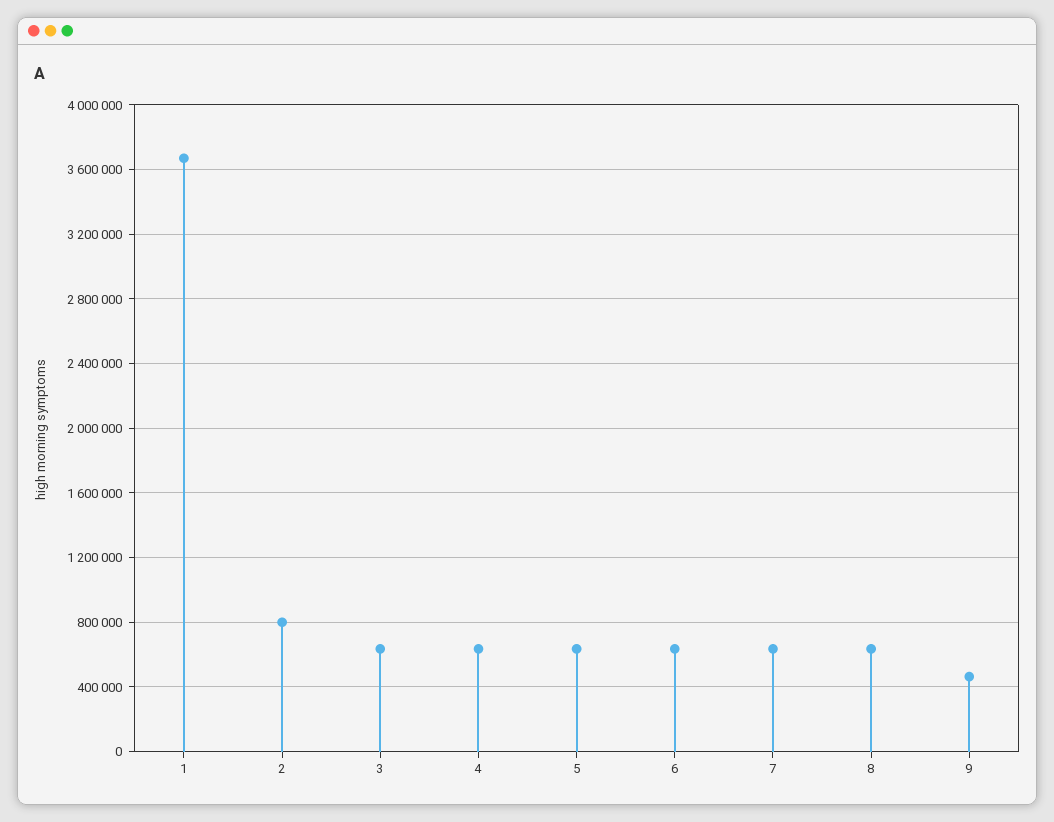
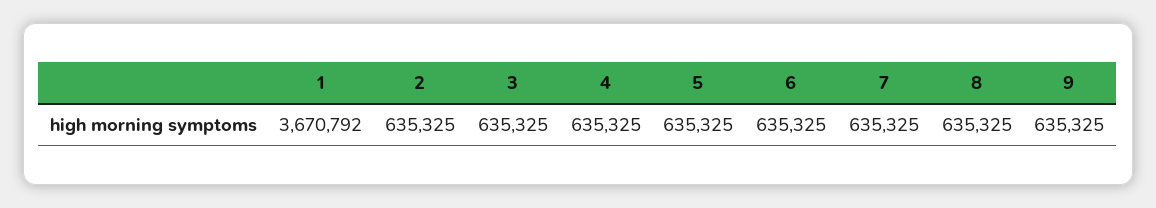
2: 800000 -> 635325
9: 450000 -> 635325

